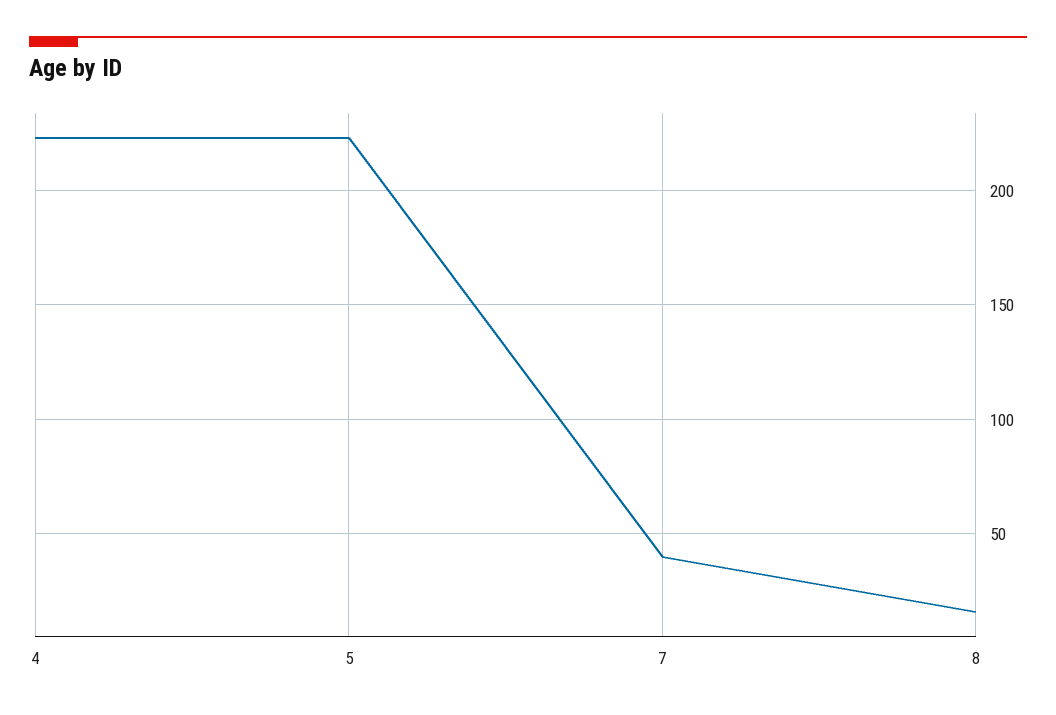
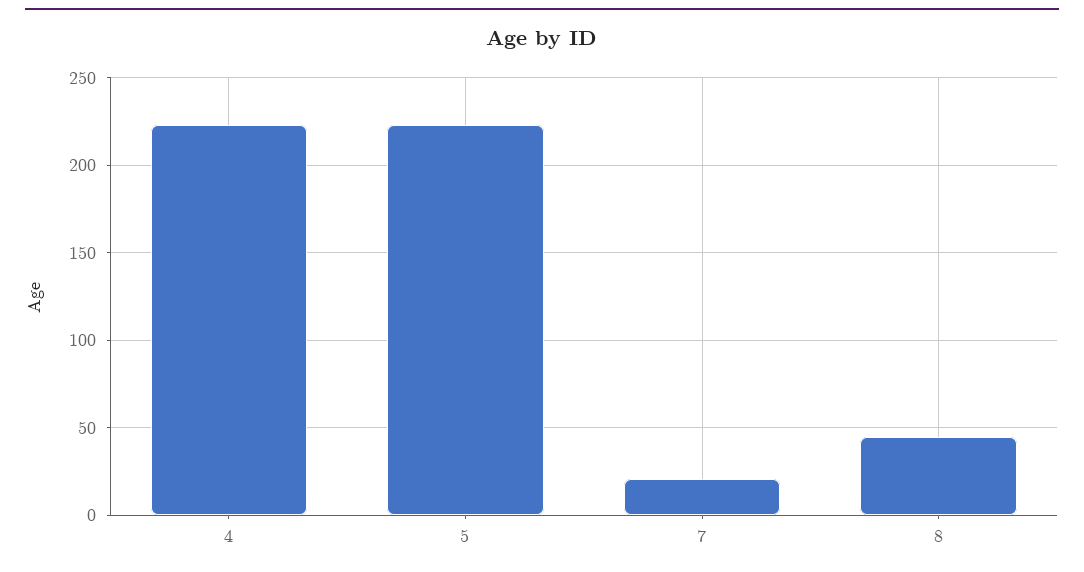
7: 40 -> 20
8: 15 -> 45

